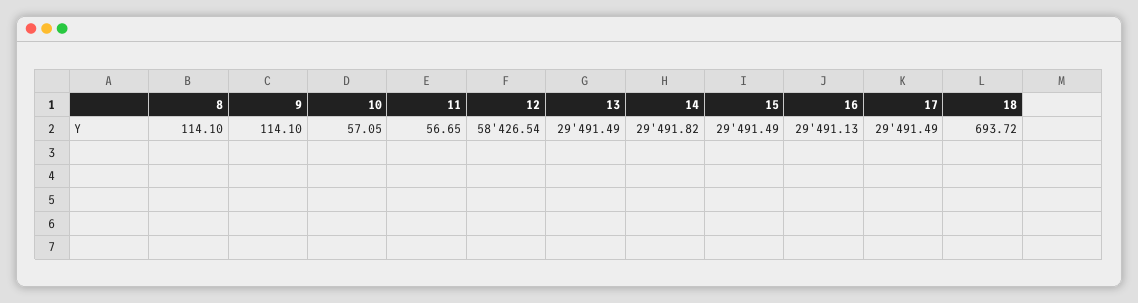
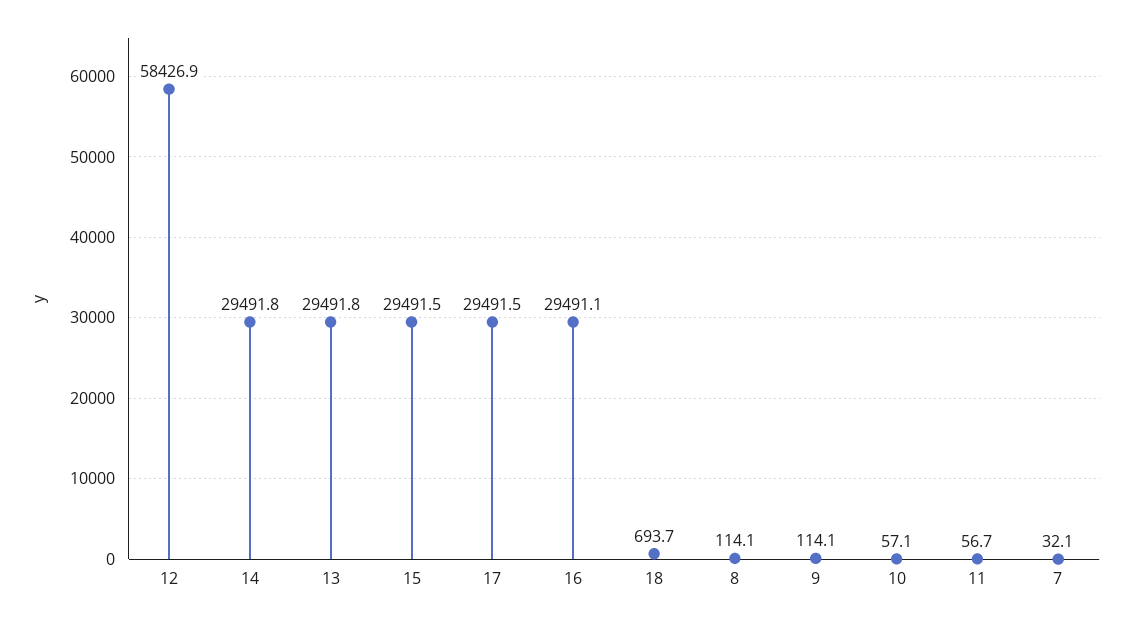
12: 58426.54 -> 58426.9
13: 29491.49 -> 29491.8
7: none -> 32.1

